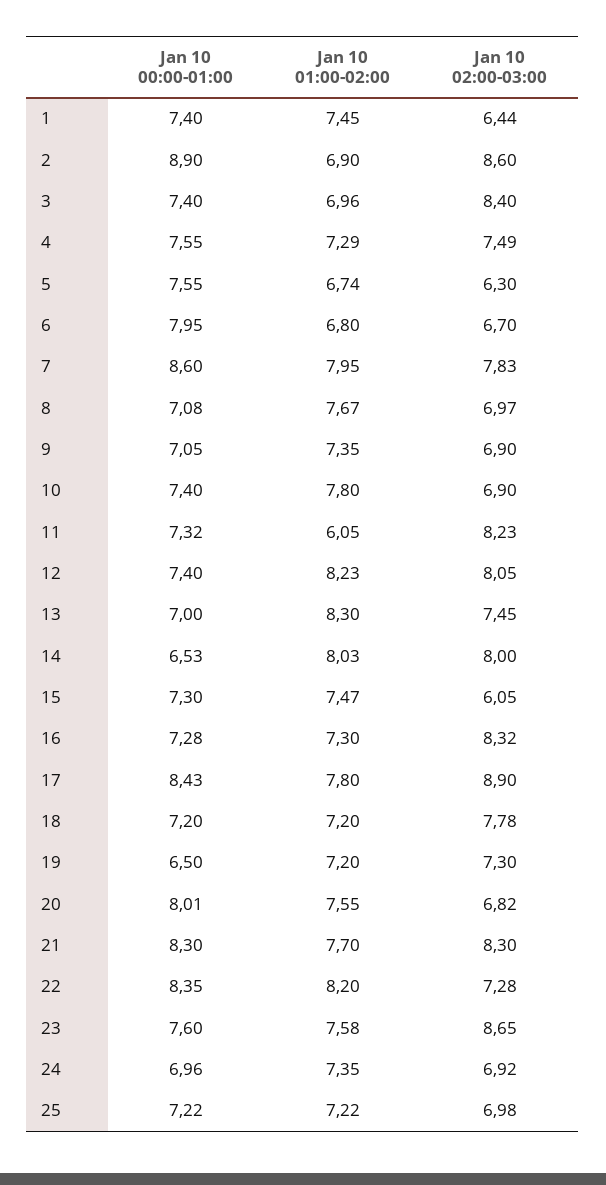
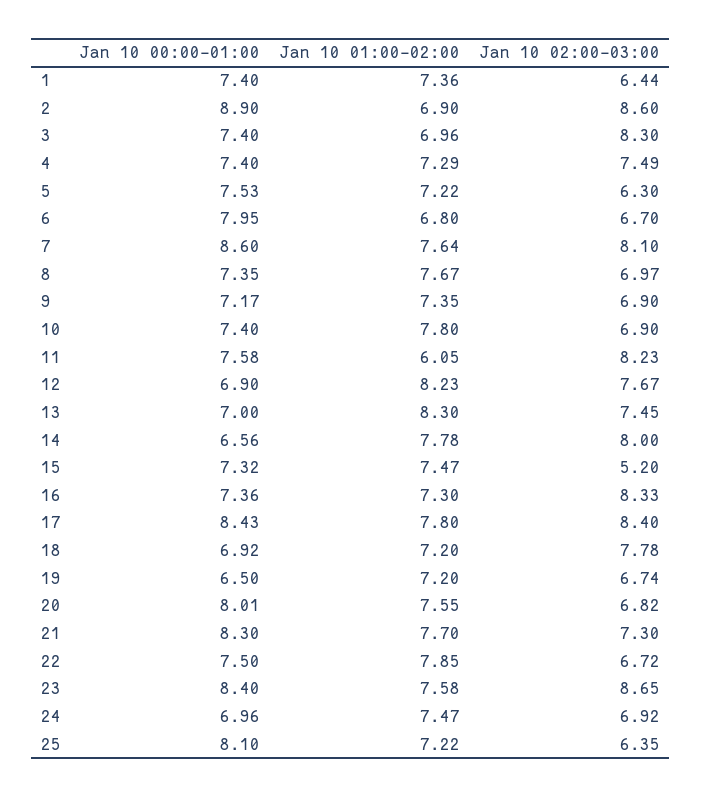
Jan 10 01:00-02:00, 1: 7.45 -> 7.36
Jan 10 02:00-03:00, 3: 8.4 -> 8.3
Jan 10 00:00-01:00, 4: 7.55 -> 7.4
Jan 10 00:00-01:00, 5: 7.55 -> 7.53
Jan 10 01:00-02:00, 5: 6.74 -> 7.22
Jan 10 01:00-02:00, 7: 7.95 -> 7.64
Jan 10 02:00-03:00, 7: 7.83 -> 8.1
Jan 10 00:00-01:00, 8: 7.08 -> 7.35
Jan 10 00:00-01:00, 9: 7.05 -> 7.17
Jan 10 00:00-01:00, 11: 7.32 -> 7.58
Jan 10 00:00-01:00, 12: 7.4 -> 6.9
Jan 10 02:00-03:00, 12: 8.05 -> 7.67
Jan 10 00:00-01:00, 14: 6.53 -> 6.56
Jan 10 01:00-02:00, 14: 8.03 -> 7.78
Jan 10 00:00-01:00, 15: 7.3 -> 7.32
Jan 10 02:00-03:00, 15: 6.05 -> 5.2
Jan 10 00:00-01:00, 16: 7.28 -> 7.36
Jan 10 02:00-03:00, 16: 8.32 -> 8.33
Jan 10 02:00-03:00, 17: 8.9 -> 8.4
Jan 10 00:00-01:00, 18: 7.2 -> 6.92
Jan 10 02:00-03:00, 19: 7.3 -> 6.74
Jan 10 02:00-03:00, 21: 8.3 -> 7.3
Jan 10 00:00-01:00, 22: 8.35 -> 7.5
Jan 10 01:00-02:00, 22: 8.2 -> 7.85
Jan 10 02:00-03:00, 22: 7.28 -> 6.72
Jan 10 00:00-01:00, 23: 7.6 -> 8.4
Jan 10 01:00-02:00, 24: 7.35 -> 7.47
Jan 10 00:00-01:00, 25: 7.22 -> 8.1
Jan 10 02:00-03:00, 25: 6.98 -> 6.35

